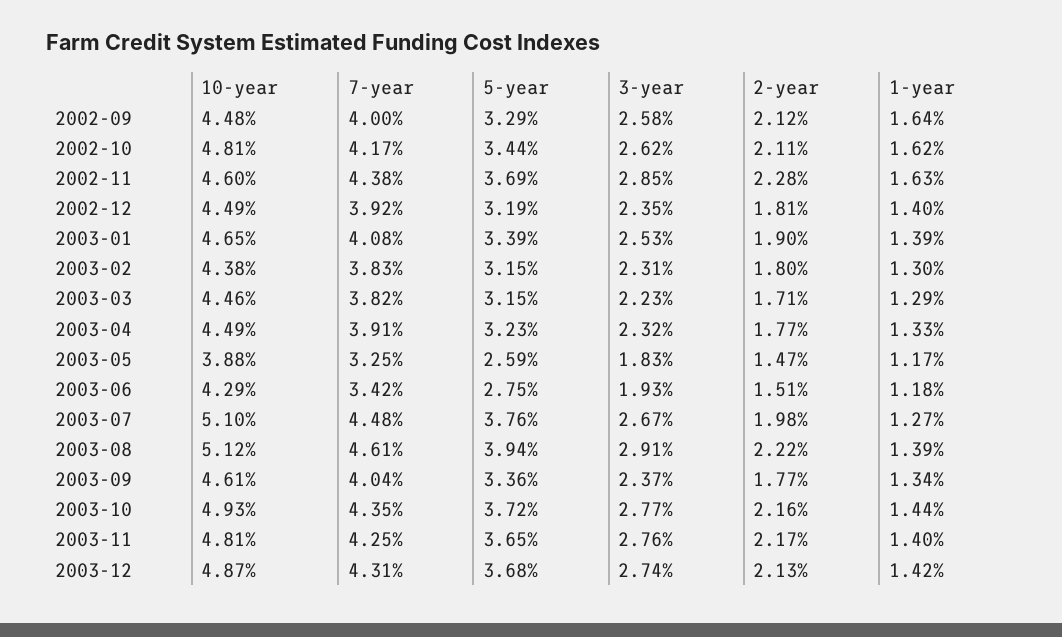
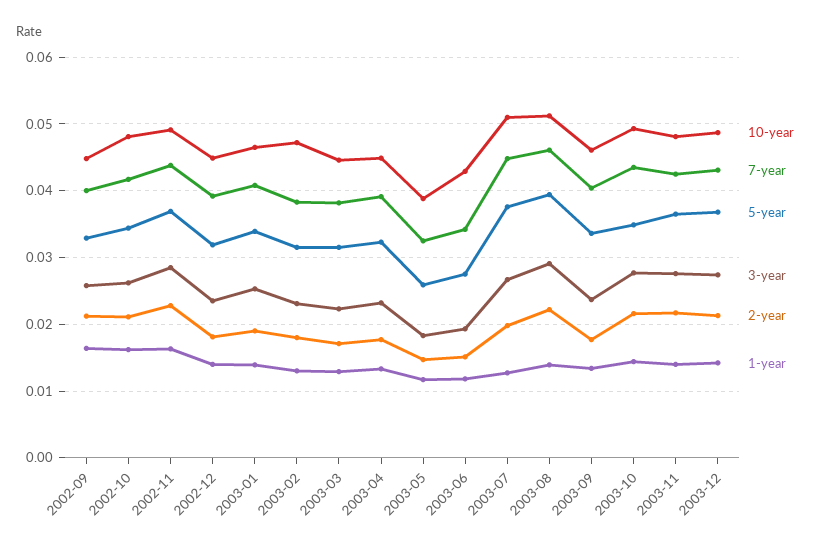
10-year, 2002-11: 0.046 -> 0.049
10-year, 2003-02: 0.0438 -> 0.047
5-year, 2003-10: 0.0372 -> 0.035

